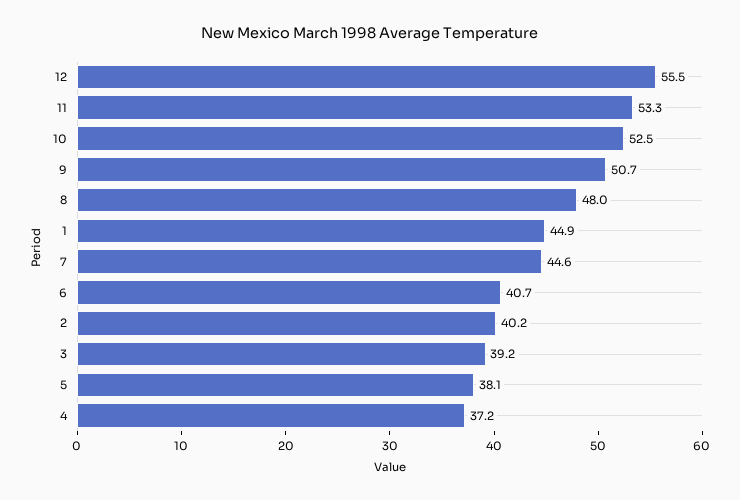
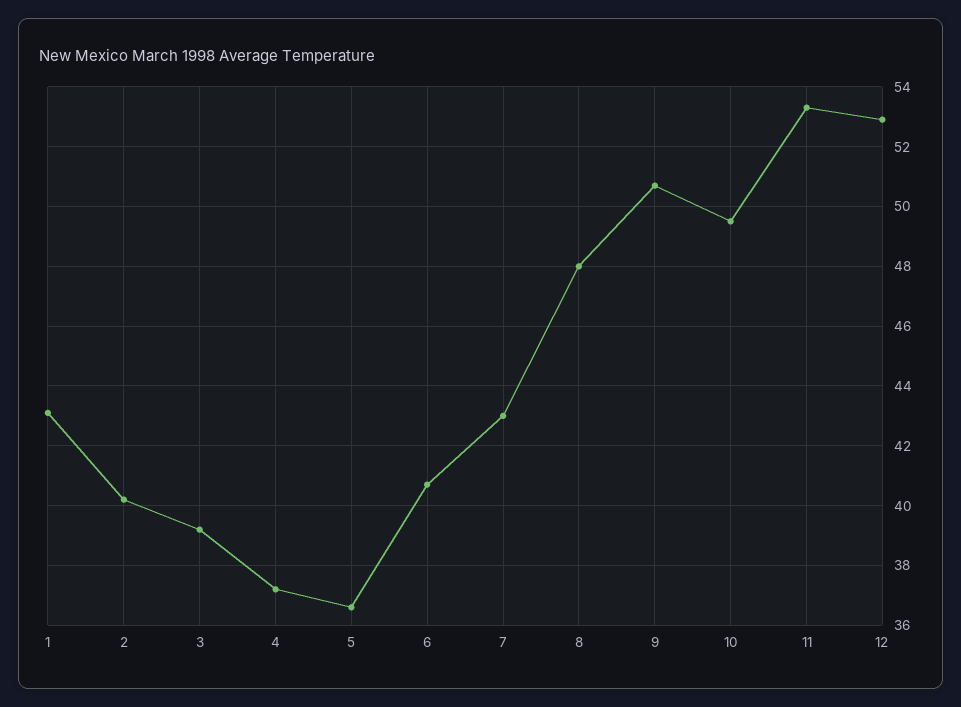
12: 55.5 -> 53
10: 52.5 -> 49.5
1: 44.9 -> 43
7: 44.6 -> 43
5: 38.1 -> 36.5

